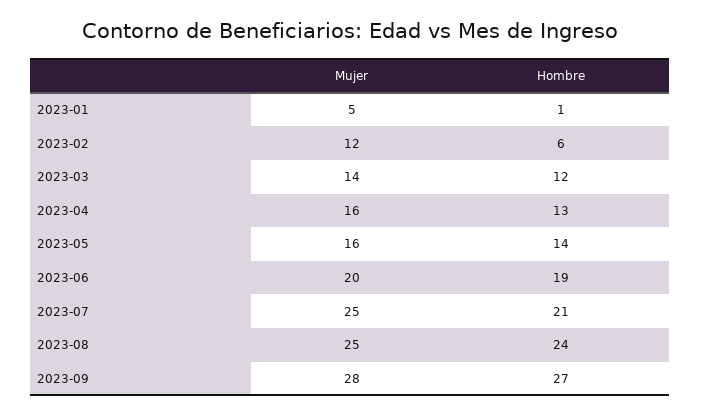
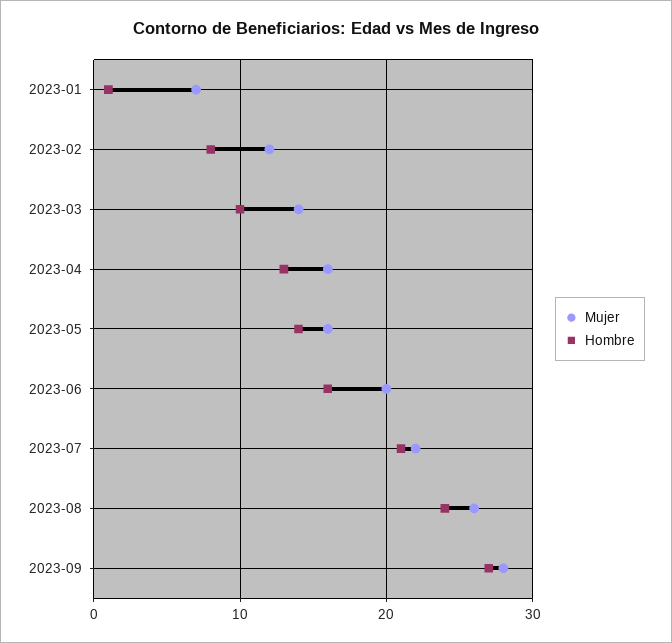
Mujer, 2023-01: 5 -> 7
Hombre, 2023-02: 6 -> 8
Hombre, 2023-03: 12 -> 10
Hombre, 2023-06: 19 -> 16
Mujer, 2023-07: 25 -> 22
Mujer, 2023-08: 25 -> 26

